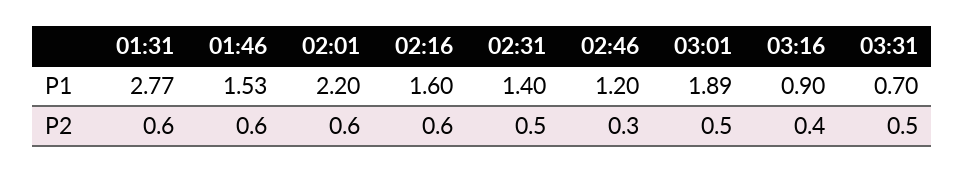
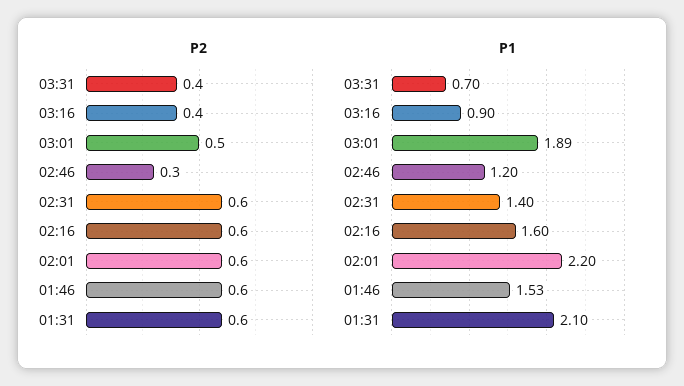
P1, 01:31: 2.77 -> 2.1
P2, 02:31: 0.5 -> 0.6
P2, 03:31: 0.5 -> 0.4

